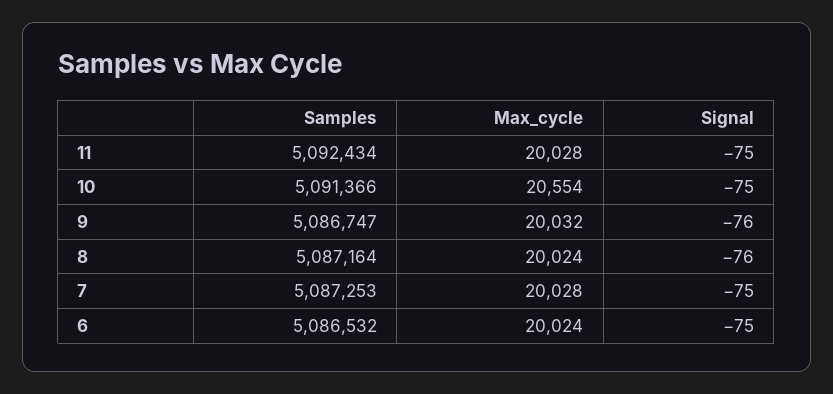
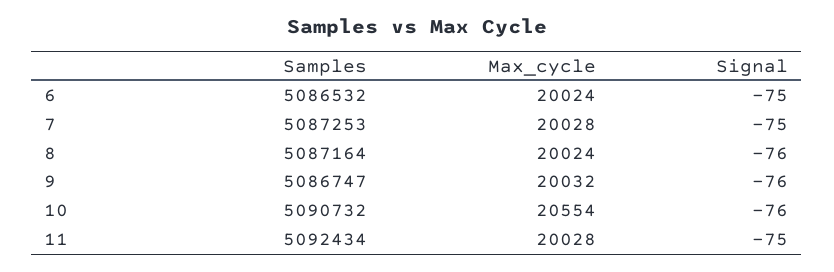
Samples, 10: 5091366 -> 5090732
Signal, 10: -75 -> -76

